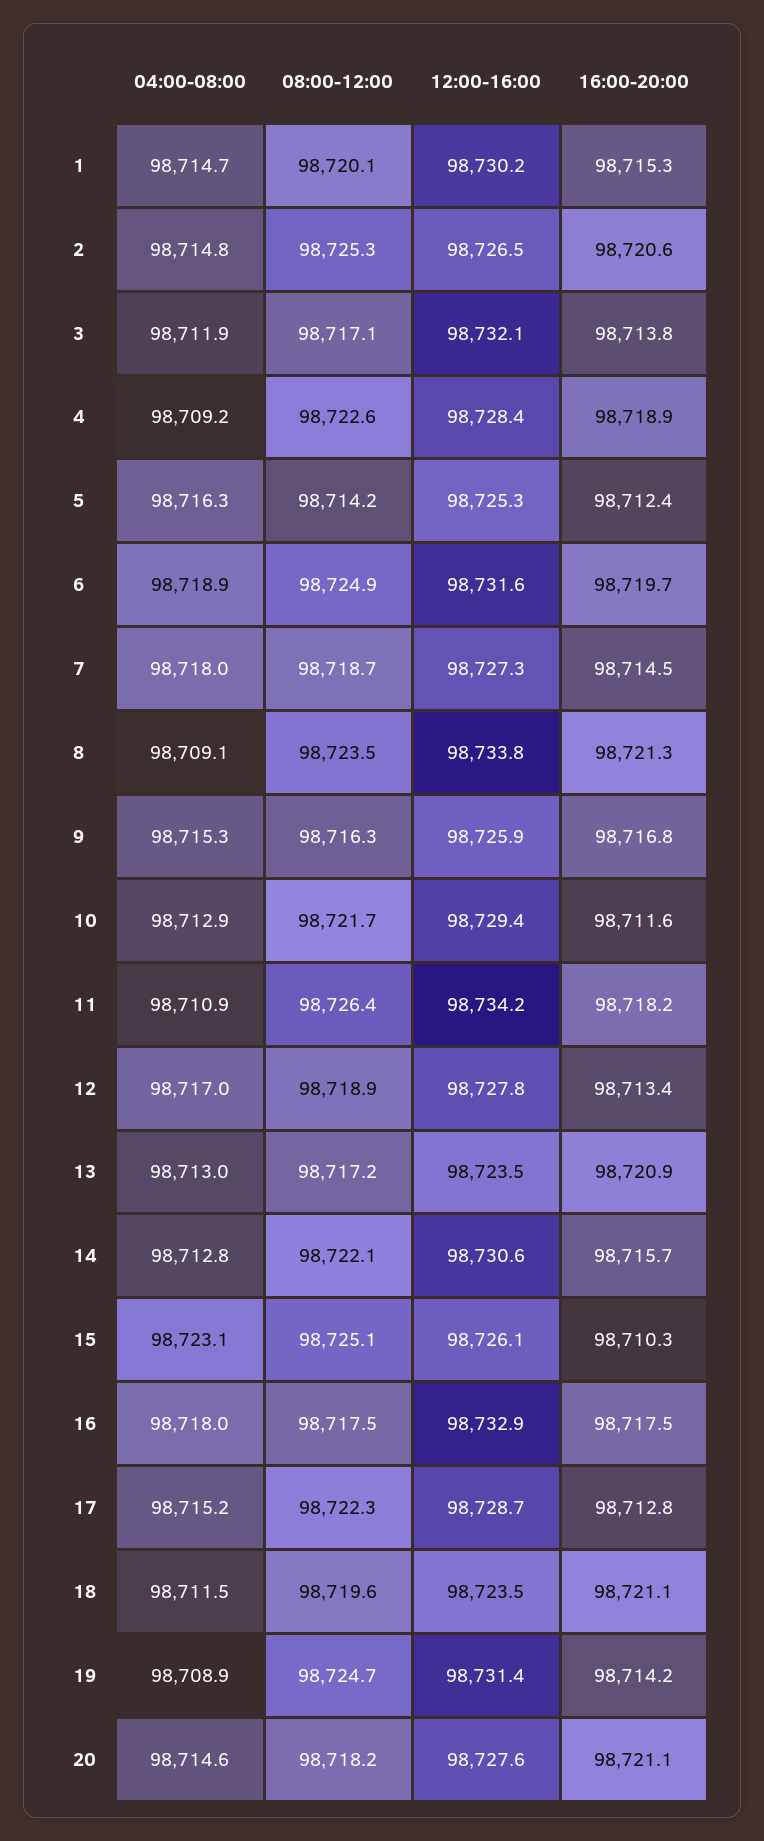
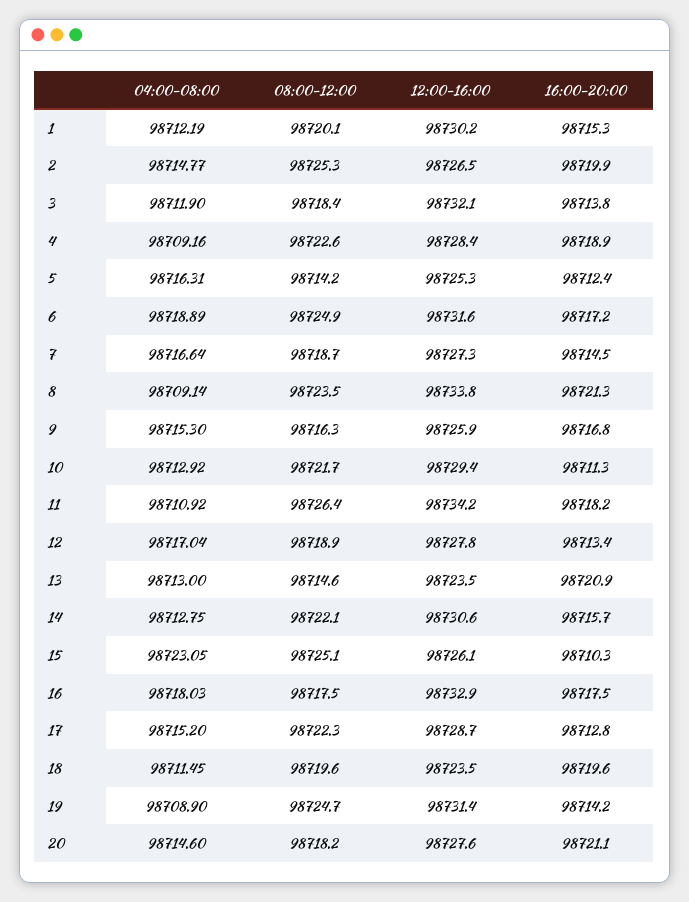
04:00-08:00, 1: 98714.7 -> 98712.19
16:00-20:00, 2: 98720.6 -> 98719.9
08:00-12:00, 3: 98717.1 -> 98718.4
16:00-20:00, 6: 98719.7 -> 98717.2
04:00-08:00, 7: 98718 -> 98716.64
16:00-20:00, 10: 98711.6 -> 98711.3
08:00-12:00, 13: 98717.2 -> 98714.6
16:00-20:00, 18: 98721.1 -> 98719.6

